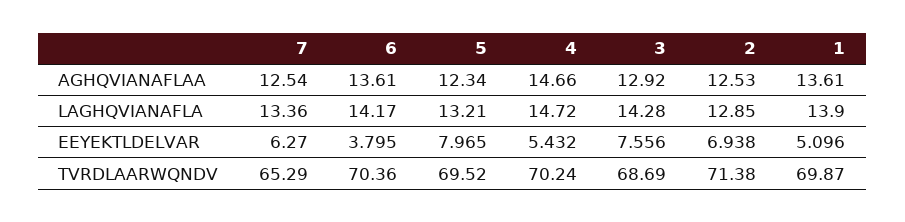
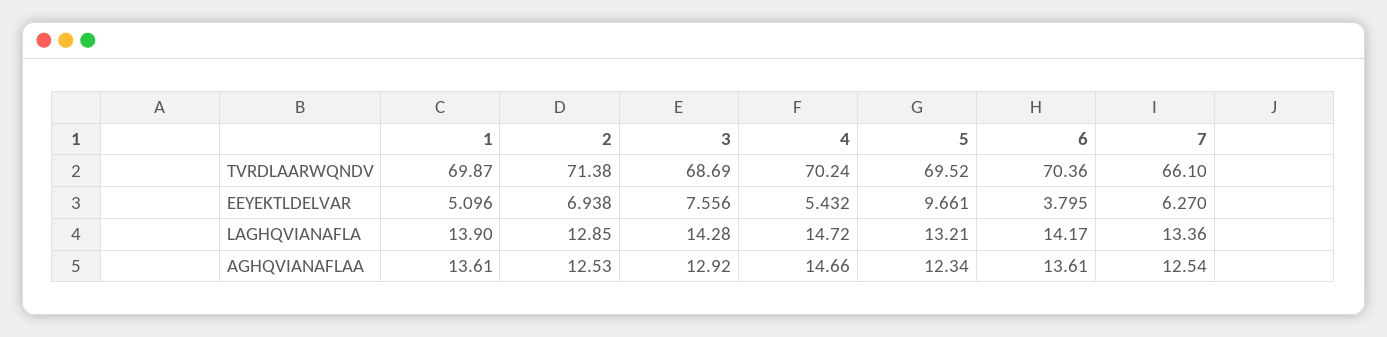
5, EEYEKTLDELVAR: 7.965 -> 9.661
7, TVRDLAARWQNDV: 65.29 -> 66.1

